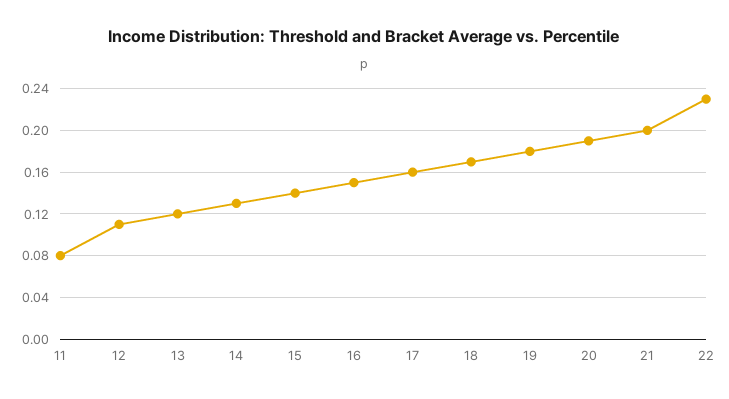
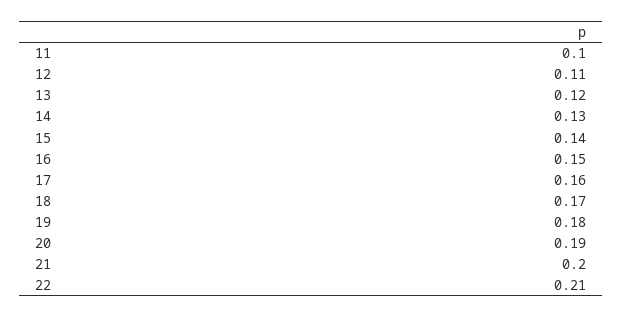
11: 0.08 -> 0.1
22: 0.23 -> 0.21

